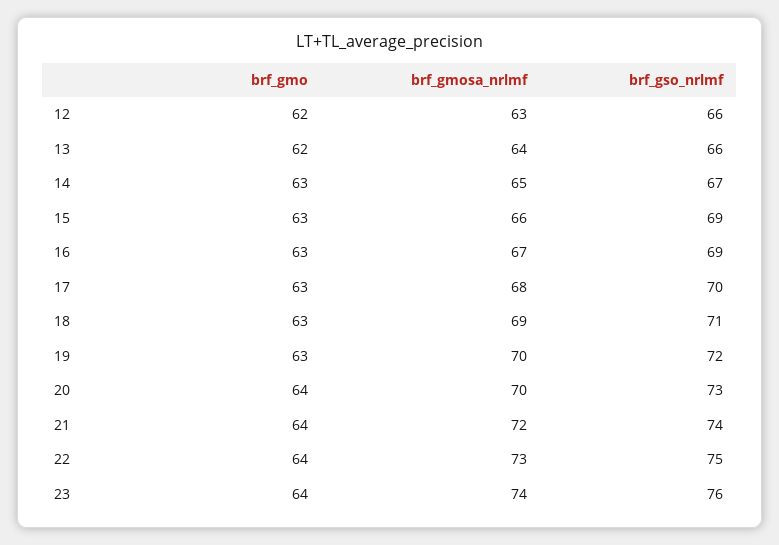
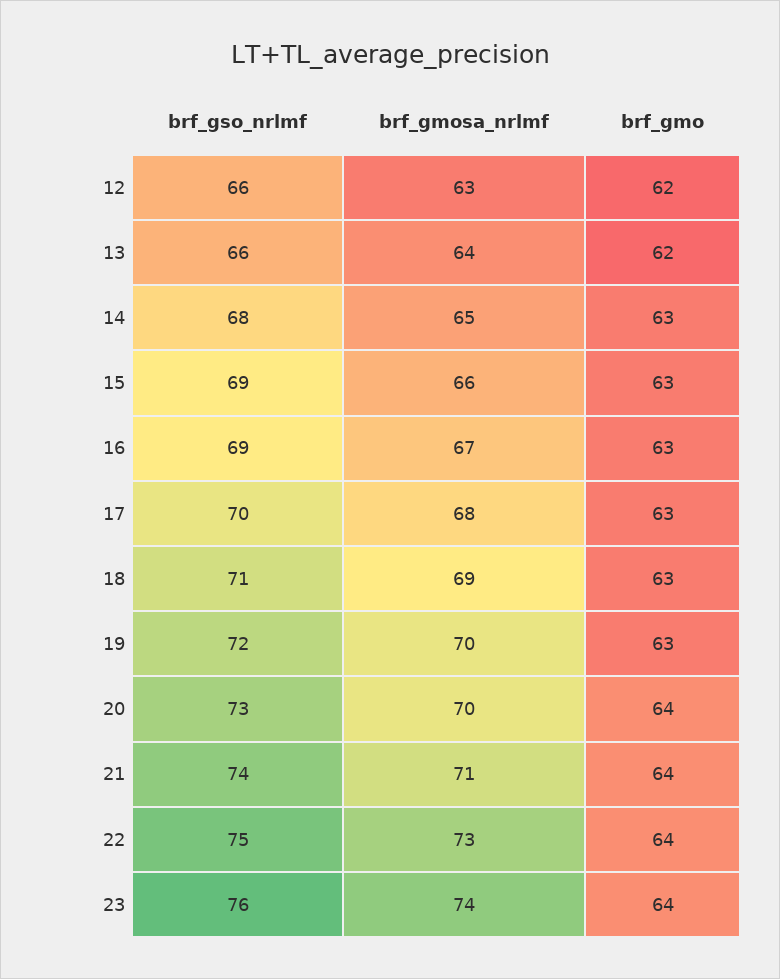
brf_gso_nrlmf, 14: 67 -> 68
brf_gmosa_nrlmf, 21: 72 -> 71

